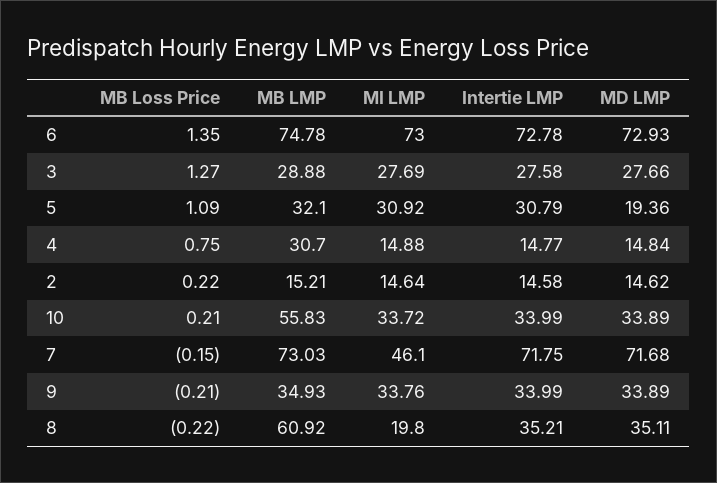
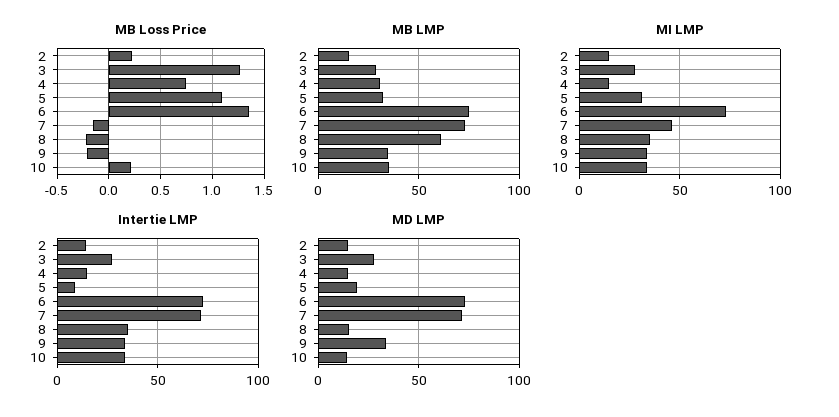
Intertie LMP, 5: 30.79 -> 10
MB LMP, 10: 55.83 -> 35
MD LMP, 10: 33.89 -> 15
MI LMP, 8: 19.8 -> 35
MD LMP, 8: 35.11 -> 15

